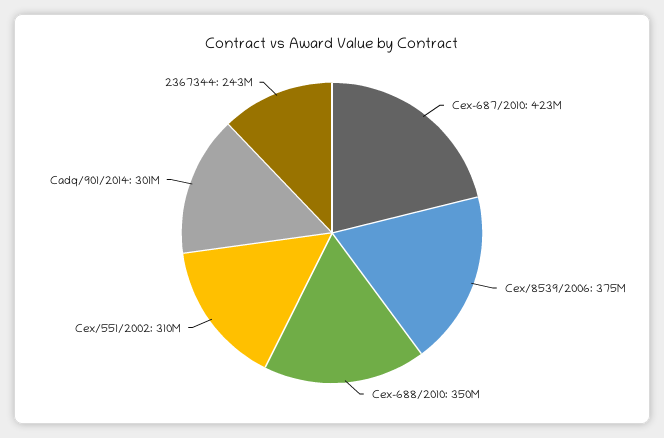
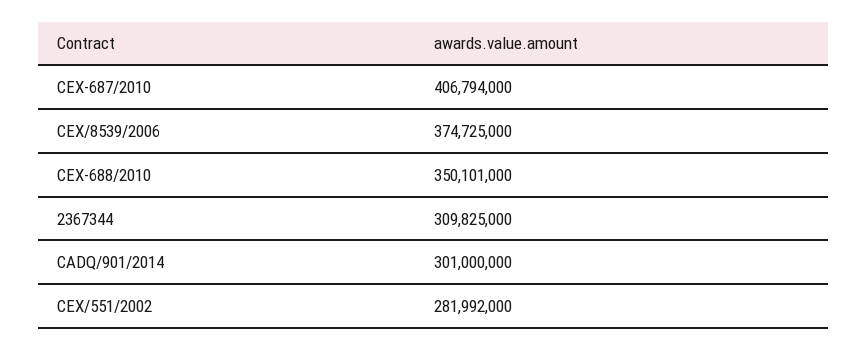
Cex-687/2010: 423000000 -> 406794000
Cex/551/2002: 310000000 -> 281992000
2367344: 243000000 -> 309825000

